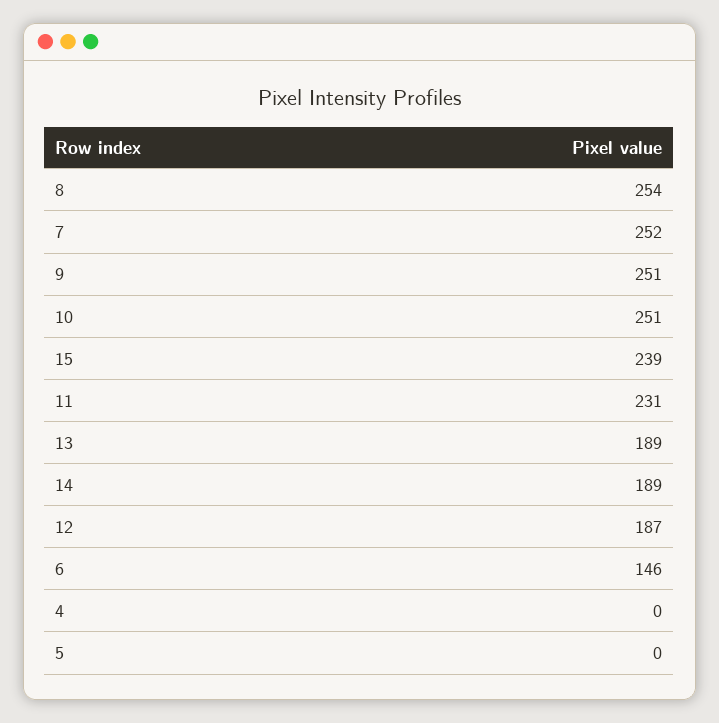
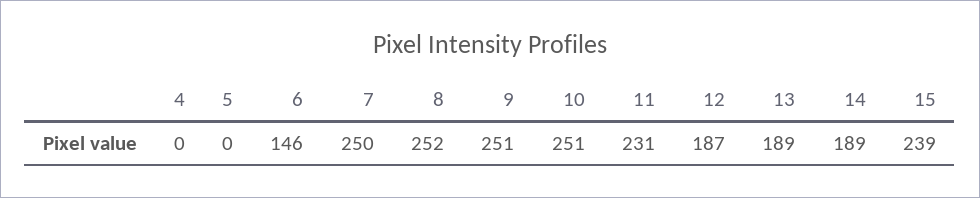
8: 254 -> 252
7: 252 -> 250

